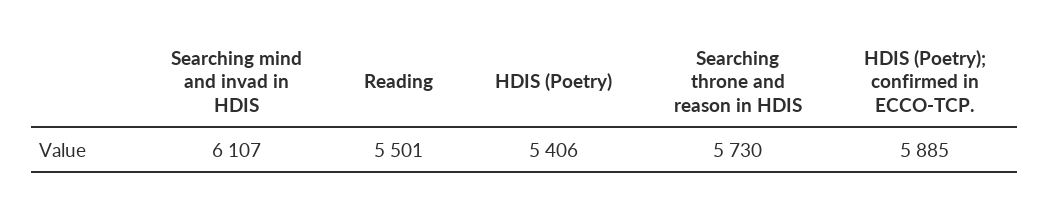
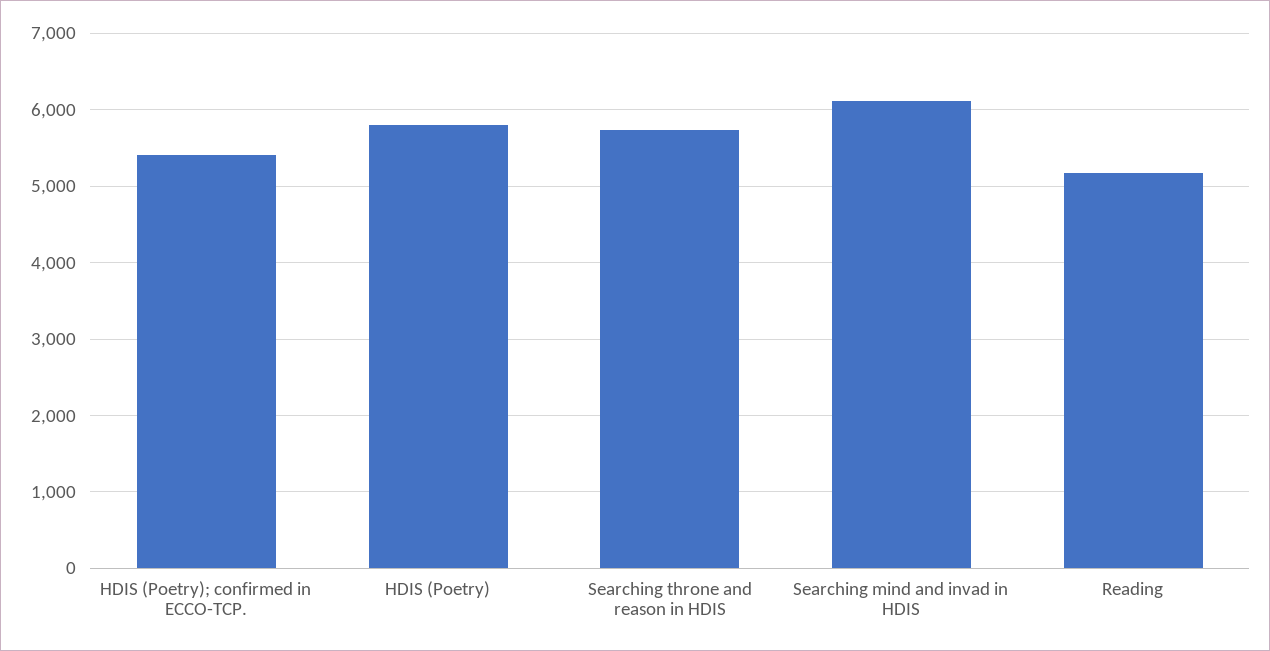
Reading: 5501 -> 5200
HDIS (Poetry): 5406 -> 5800
HDIS (Poetry); confirmed in ECCO-TCP.: 5885 -> 5400

